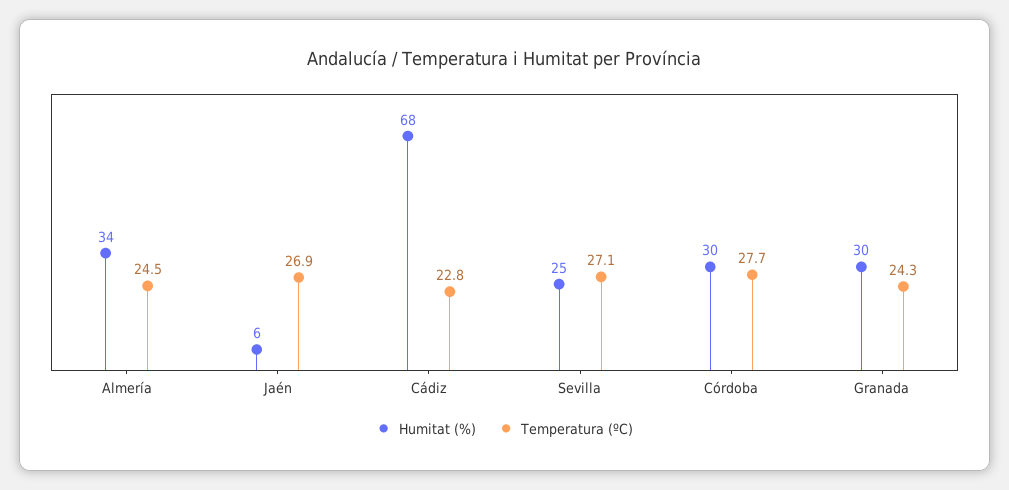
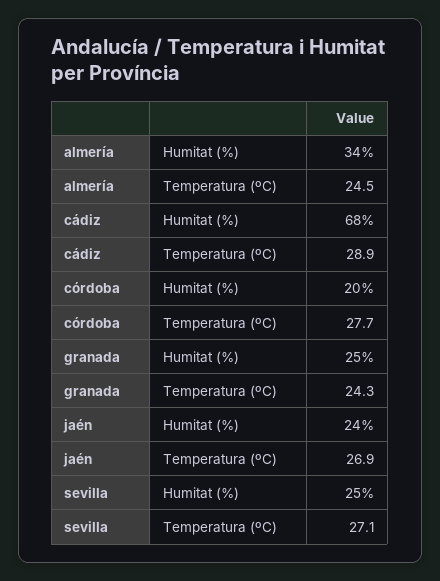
Humitat (%), Jaén: 6 -> 24
Temperatura (ºC), Cádiz: 22.8 -> 28.9
Humitat (%), Córdoba: 30 -> 20
Humitat (%), Granada: 30 -> 25

